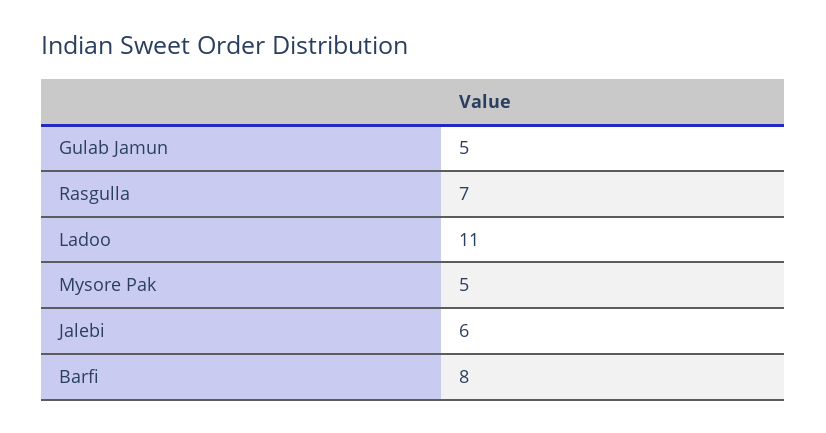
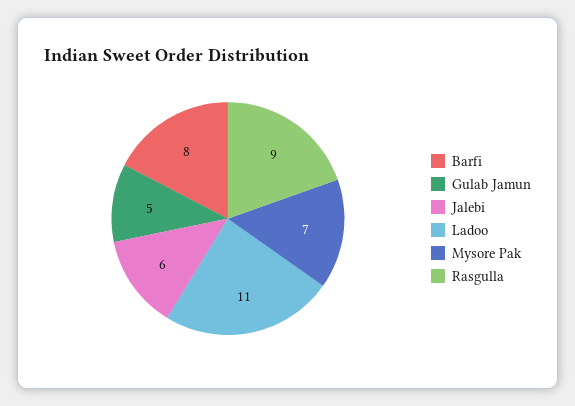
Rasgulla: 7 -> 9
Mysore Pak: 5 -> 7

